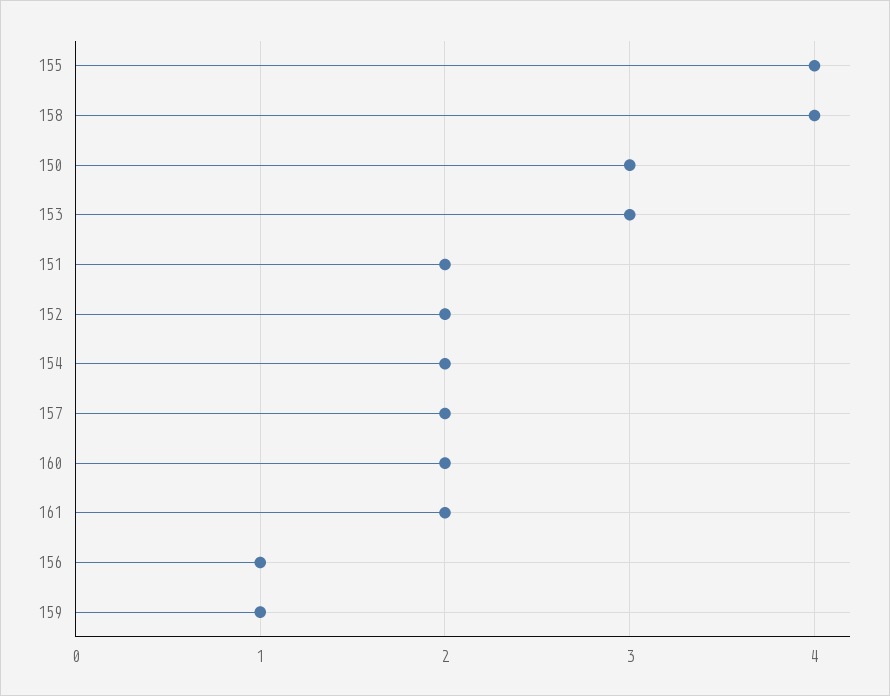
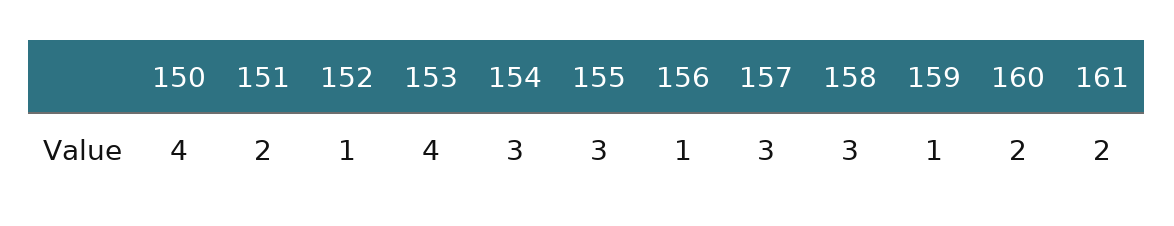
155: 4 -> 3
158: 4 -> 3
150: 3 -> 4
153: 3 -> 4
152: 2 -> 1
154: 2 -> 3
157: 2 -> 3

